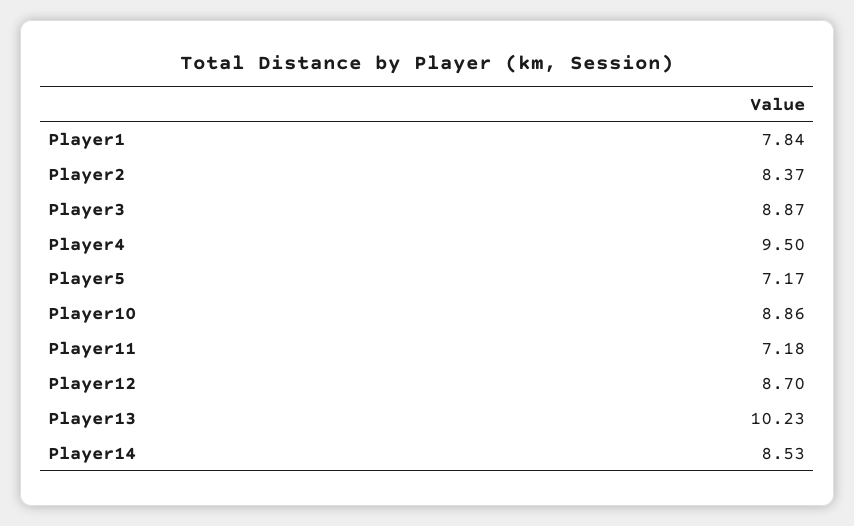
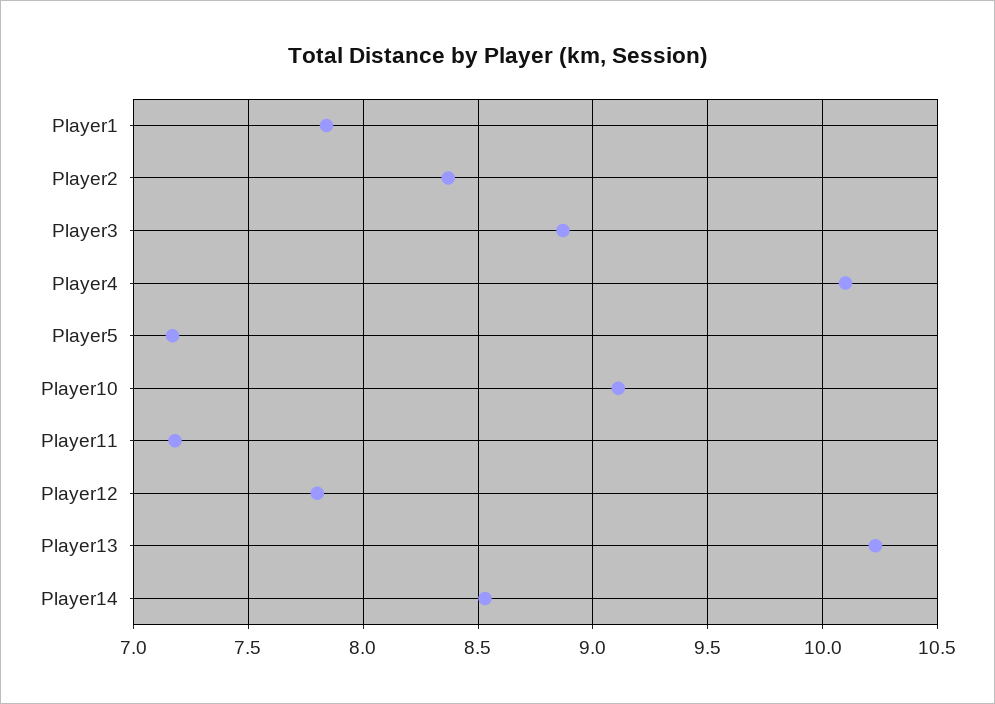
Player4: 9.5 -> 10.1
Player10: 8.86 -> 9.1
Player12: 8.7 -> 7.8

